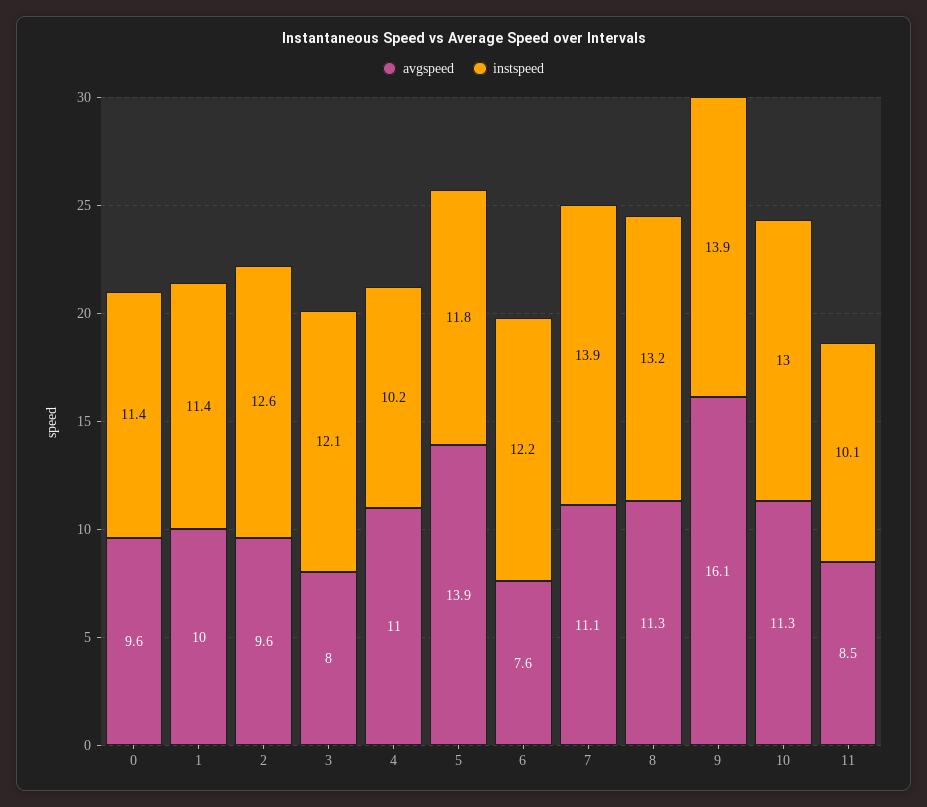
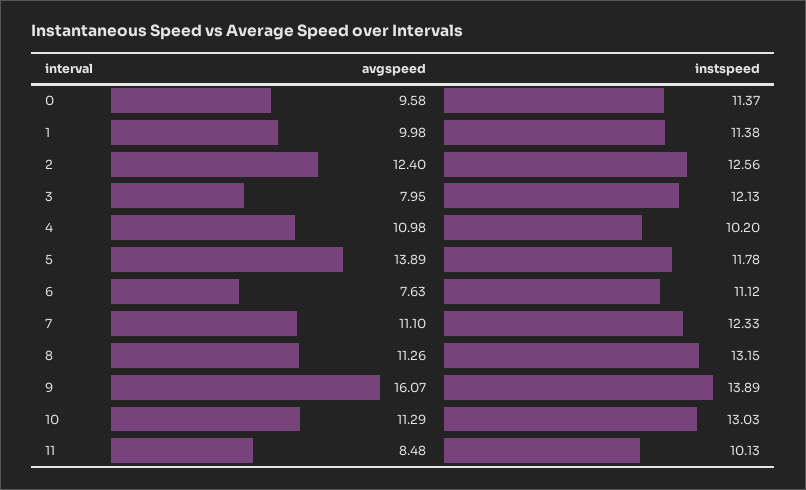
avgspeed, 2: 9.6 -> 12.4
instspeed, 6: 12.2 -> 11.12
instspeed, 7: 13.9 -> 12.33

